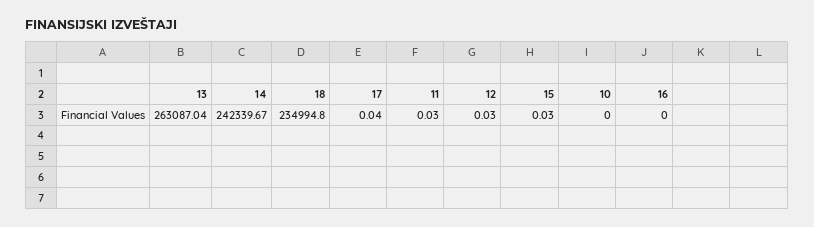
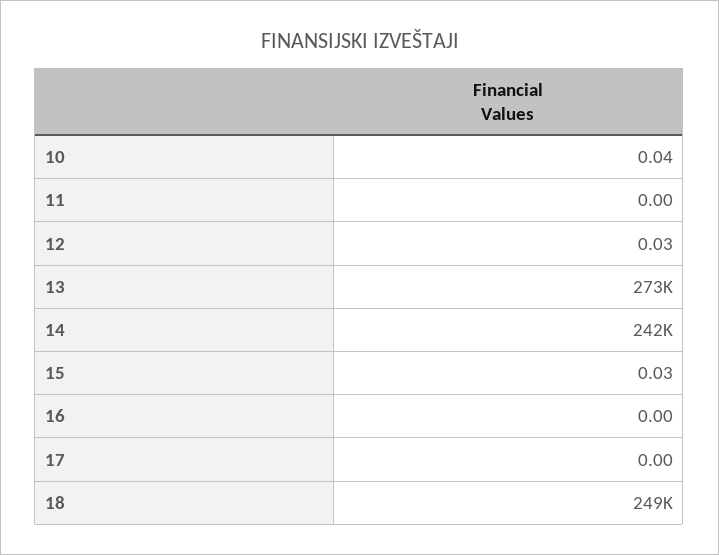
13: 263087.04 -> 273000
18: 234994.8 -> 249000
17: 0.04 -> 0
11: 0.03 -> 0
10: 0 -> 0.04

